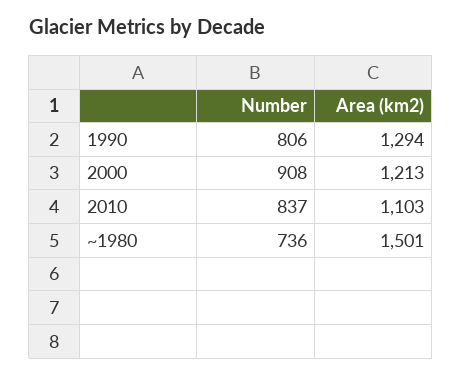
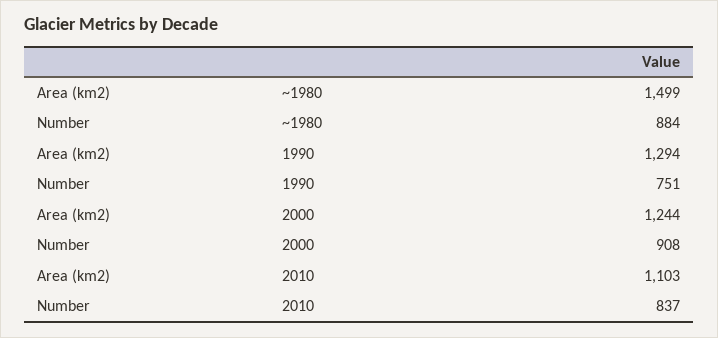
Number, 1990: 806 -> 751
Area (km2), 2000: 1213 -> 1244
Number, ~1980: 736 -> 884
Area (km2), ~1980: 1501 -> 1499

